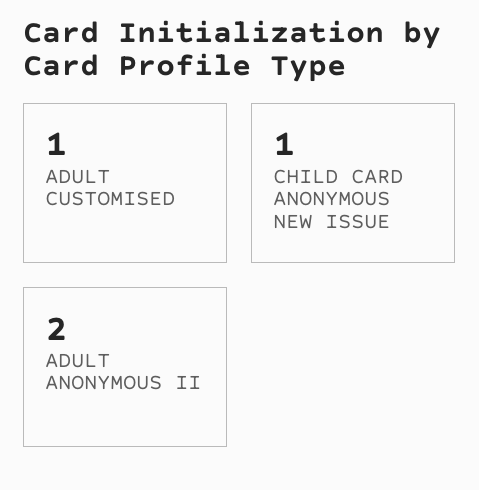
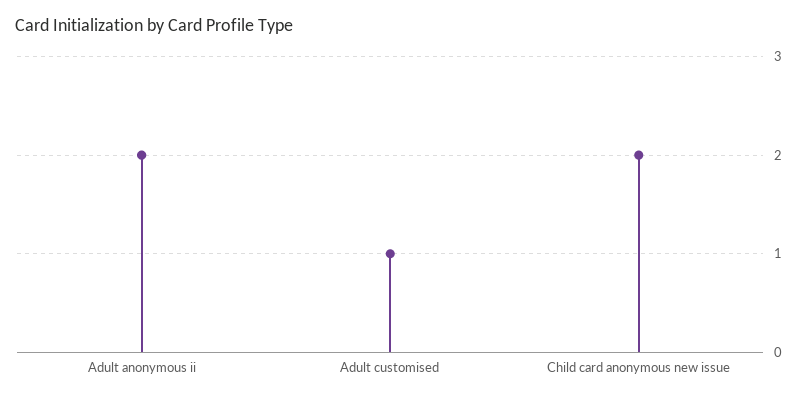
CHILD CARD ANONYMOUS NEW ISSUE: 1 -> 2

